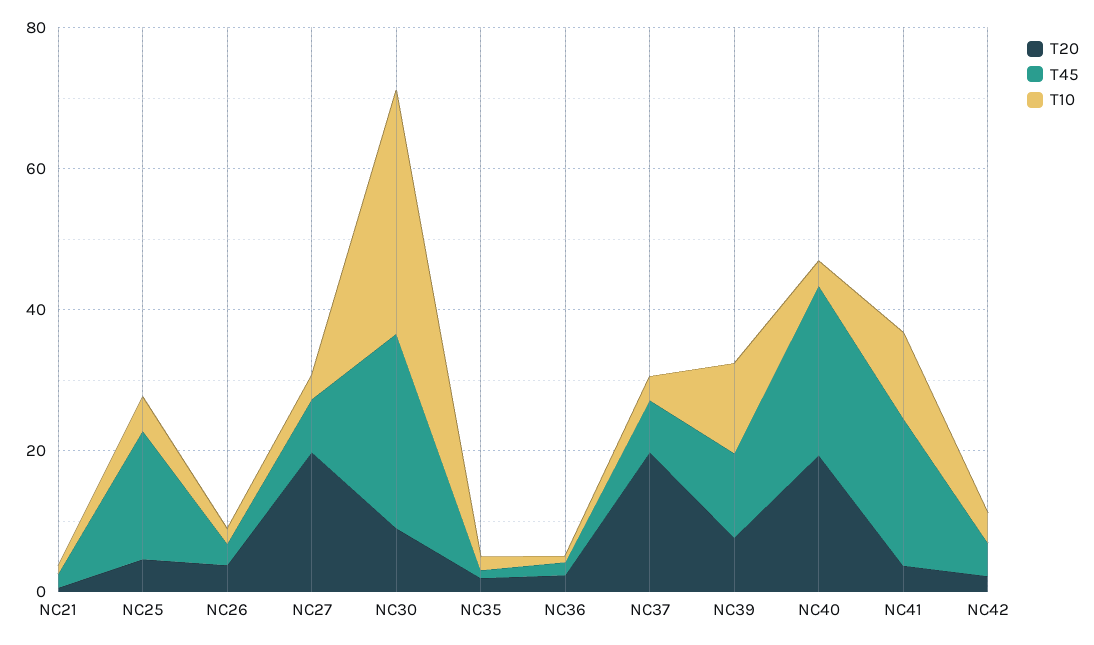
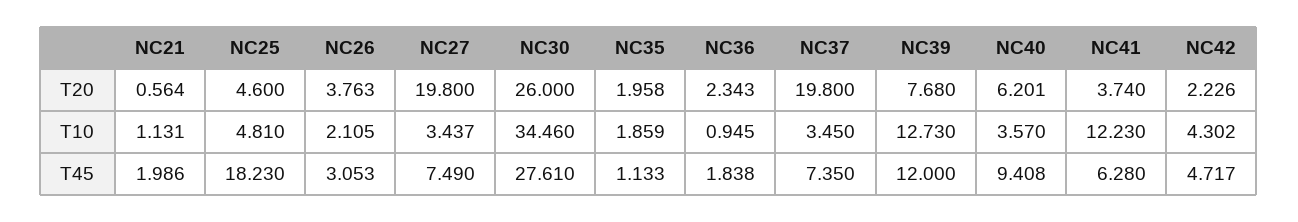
T20, NC30: 10 -> 26
T20, NC40: 20 -> 6.201
T45, NC40: 25 -> 9.408
T45, NC41: 20 -> 6.28

